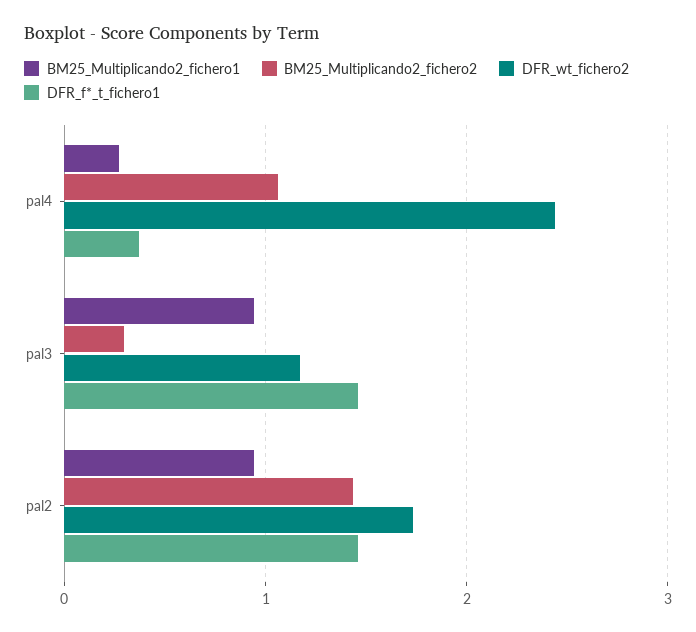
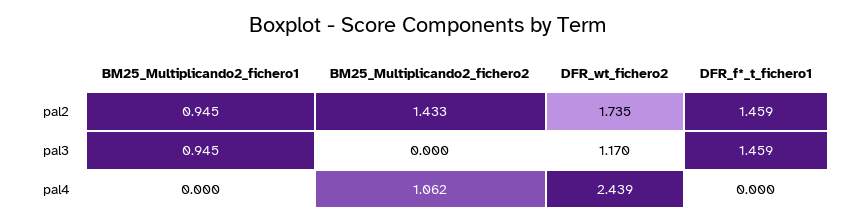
BM25_Multiplicando2_fichero1, pal4: 0.3 -> 0
DFR_f*_t_fichero1, pal4: 0.4 -> 0
BM25_Multiplicando2_fichero2, pal3: 0.3 -> 0

